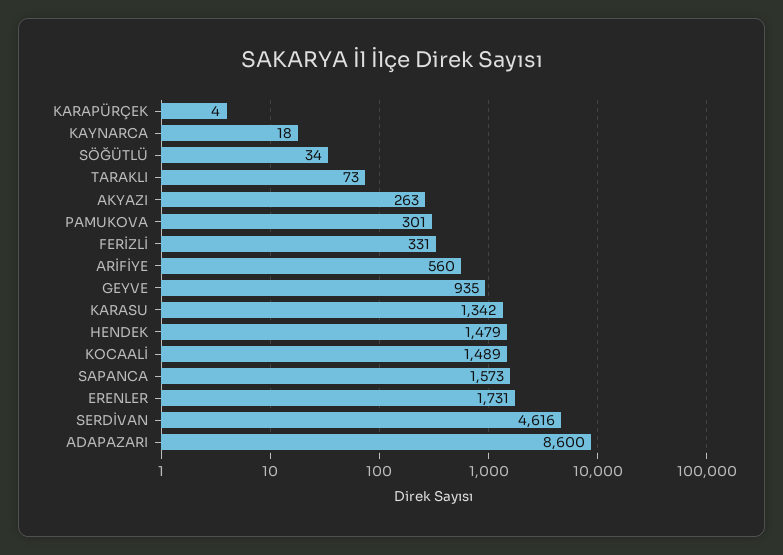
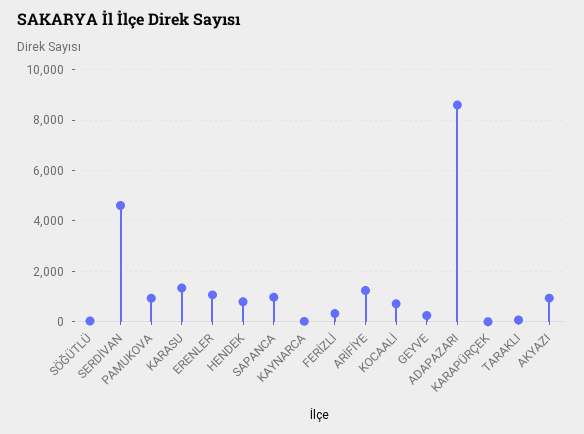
AKYAZI: 263 -> 1000
PAMUKOVA: 301 -> 1000
ARİFİYE: 560 -> 1250
GEYVE: 935 -> 250
HENDEK: 1479 -> 750
KOCAALİ: 1489 -> 750
SAPANCA: 1573 -> 1000
ERENLER: 1731 -> 1000

